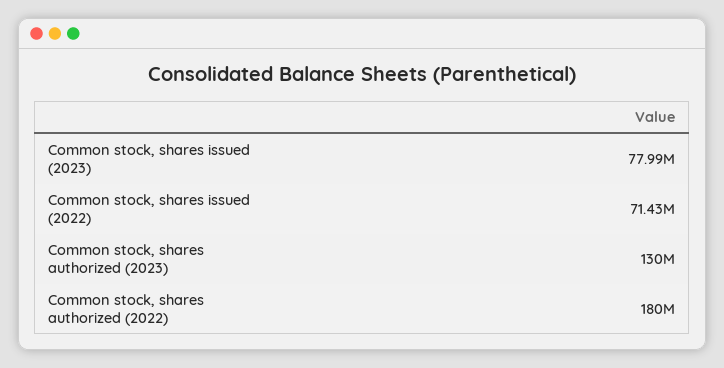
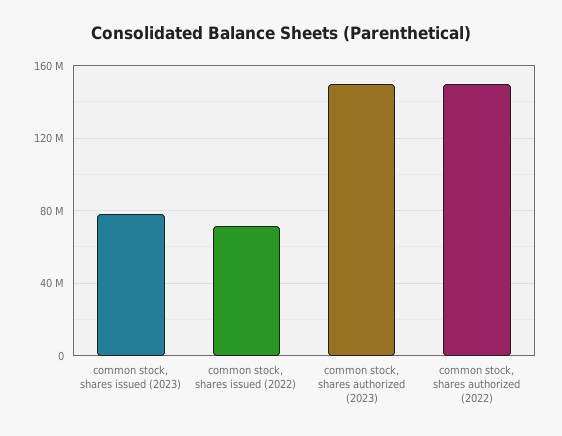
Common stock, shares authorized (2023): 130000000 -> 150000000
Common stock, shares authorized (2022): 180000000 -> 150000000

